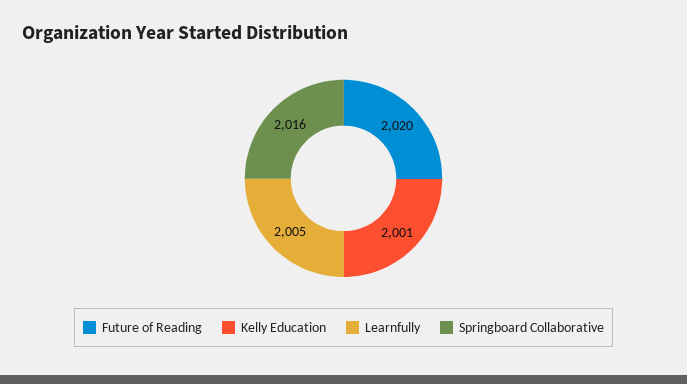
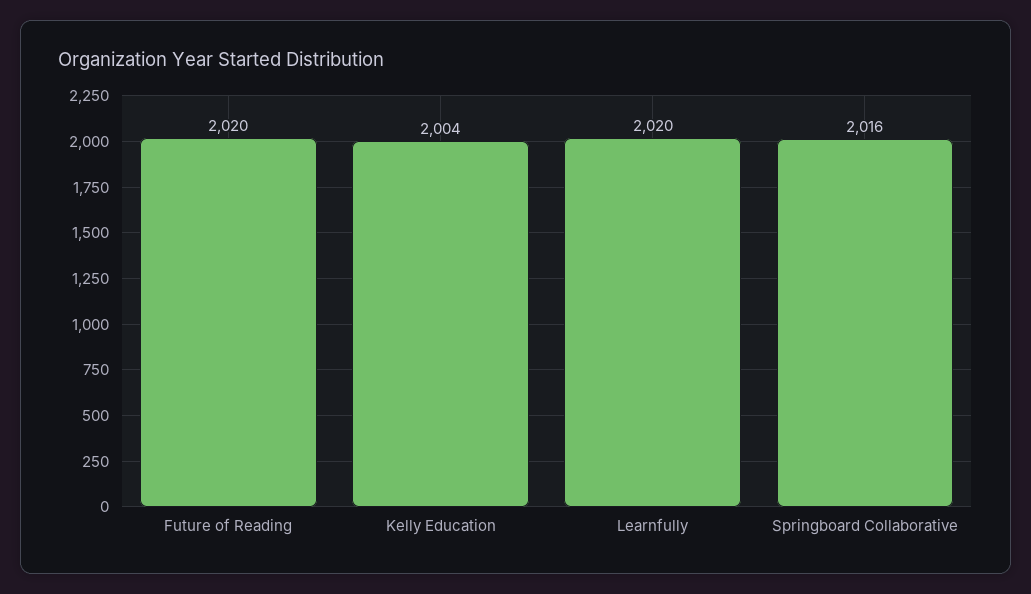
Kelly Education: 2001 -> 2004
Learnfully: 2005 -> 2020

